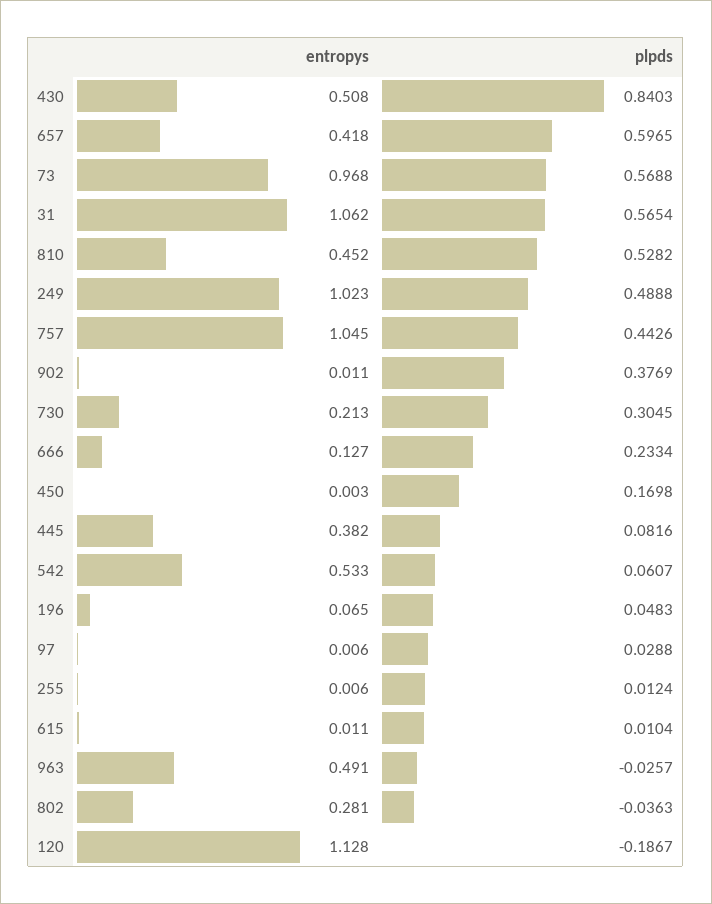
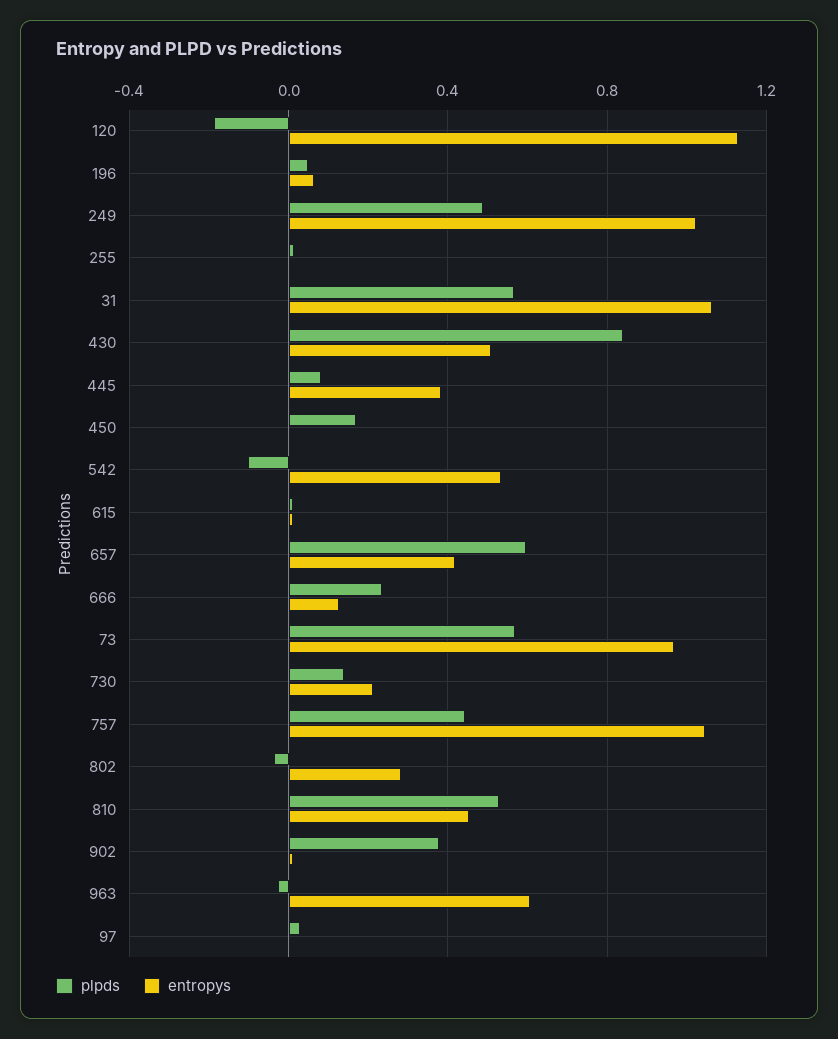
plpds, 730: 0.3045 -> 0.15
plpds, 542: 0.0607 -> -0.1
entropys, 963: 0.491 -> 0.6

